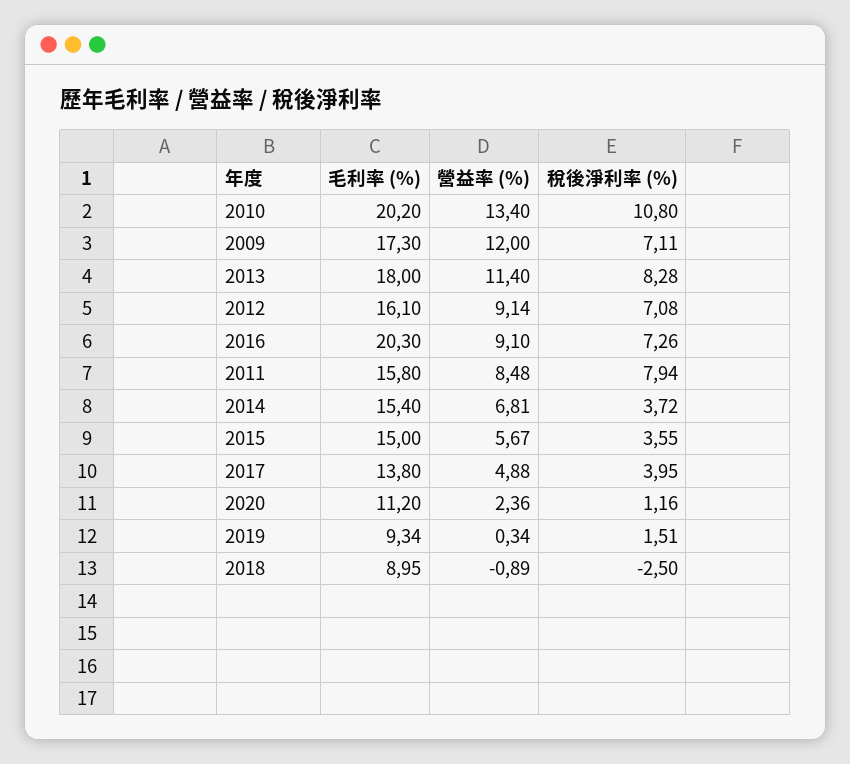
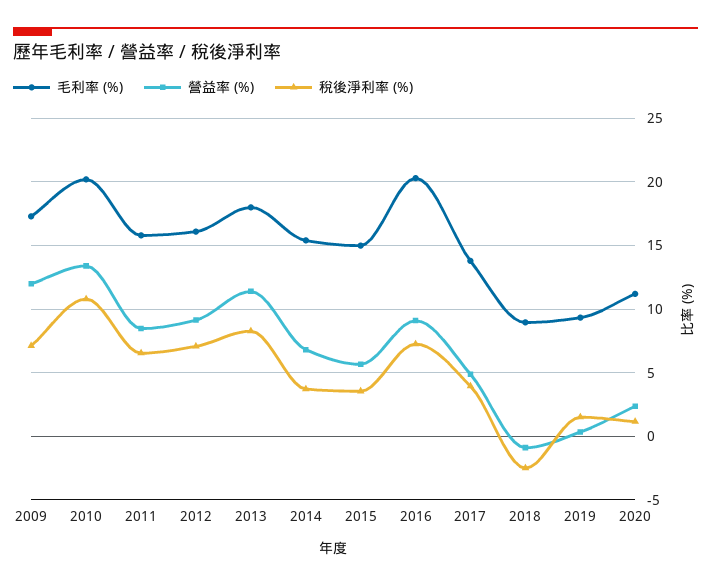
稅後淨利率 (%), 2011: 7.94 -> 6.5

